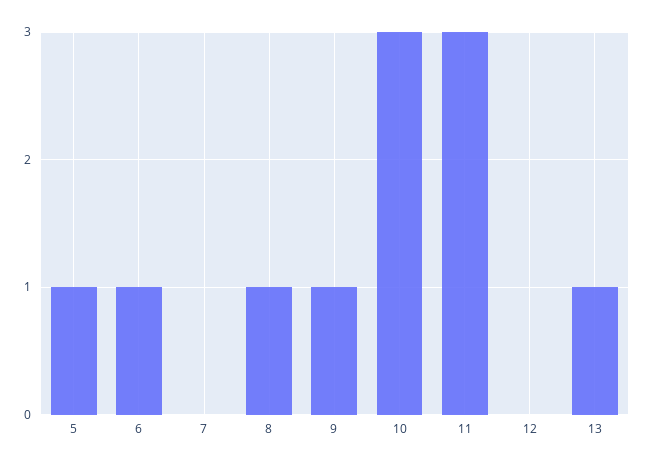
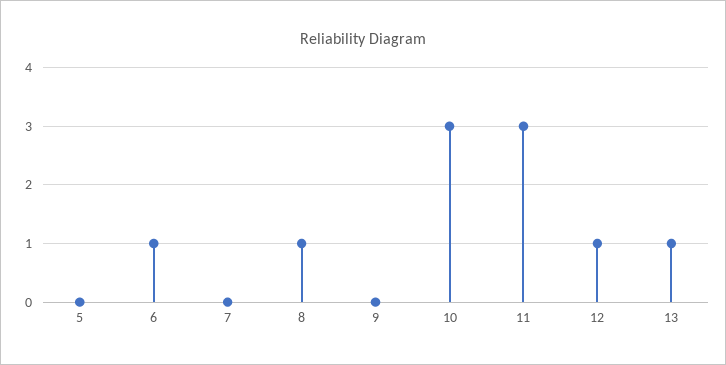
5: 1 -> 0
9: 1 -> 0
12: 0 -> 1

